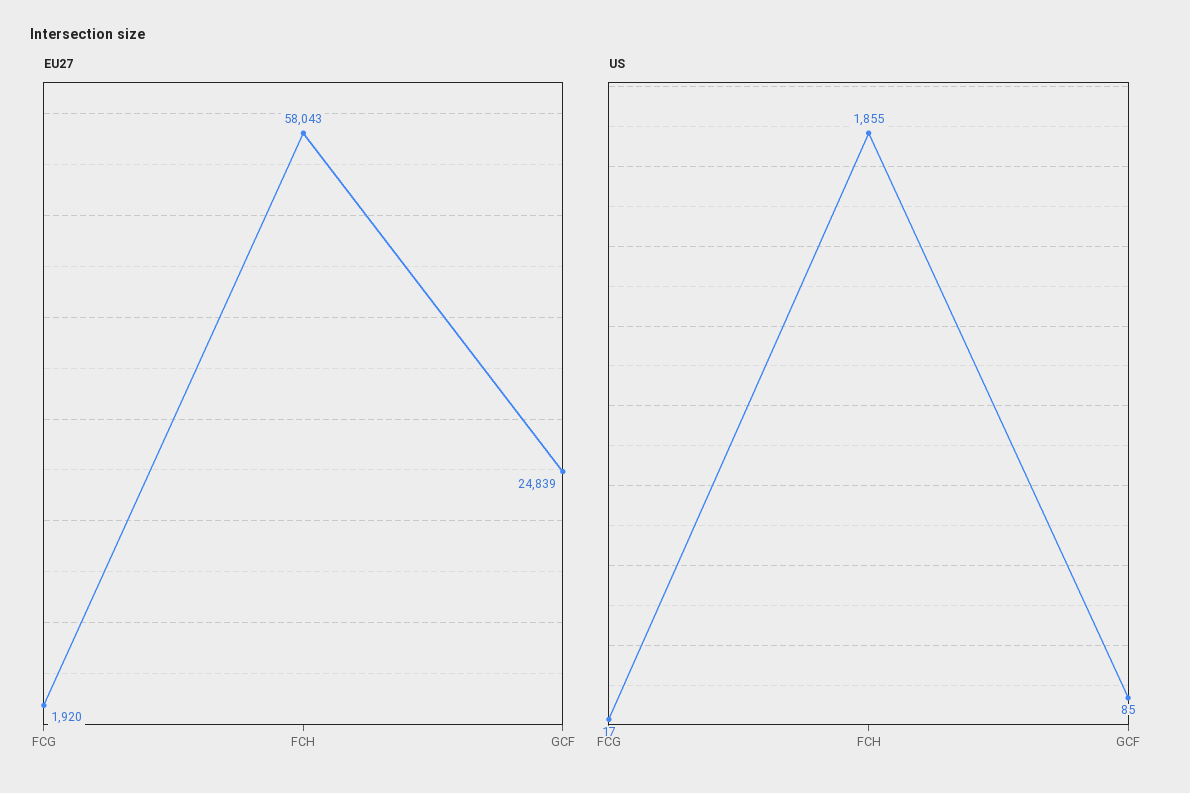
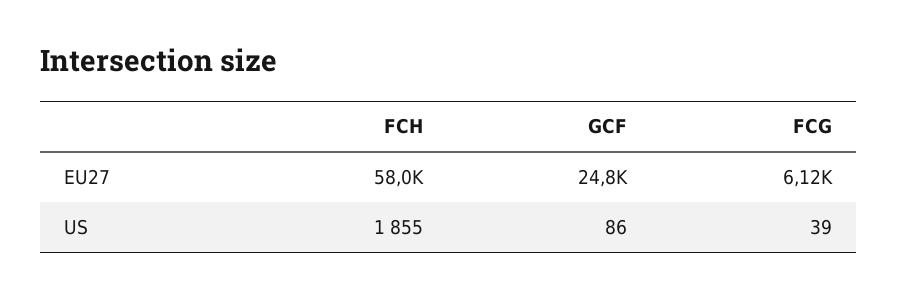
EU27, FCG: 1920 -> 6120
US, FCG: 17 -> 39
US, GCF: 85 -> 86

